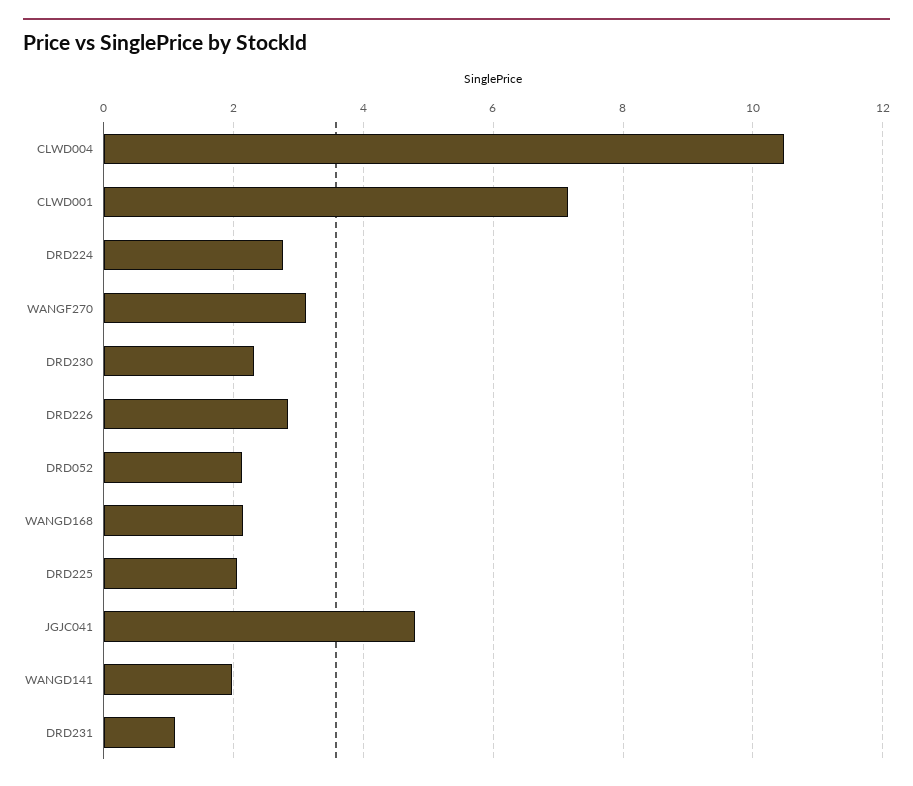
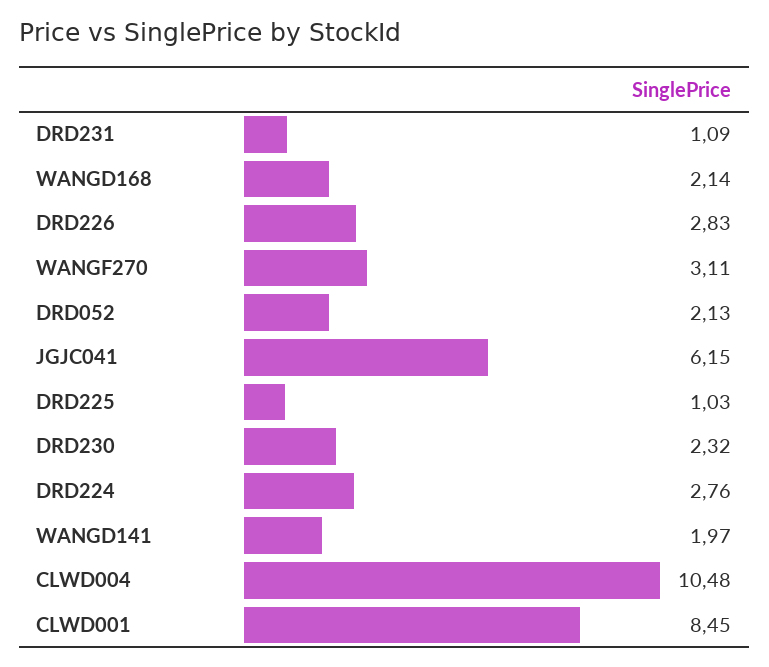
CLWD001: 7.2 -> 8.45
DRD225: 2 -> 1.03
JGJC041: 4.8 -> 6.15

